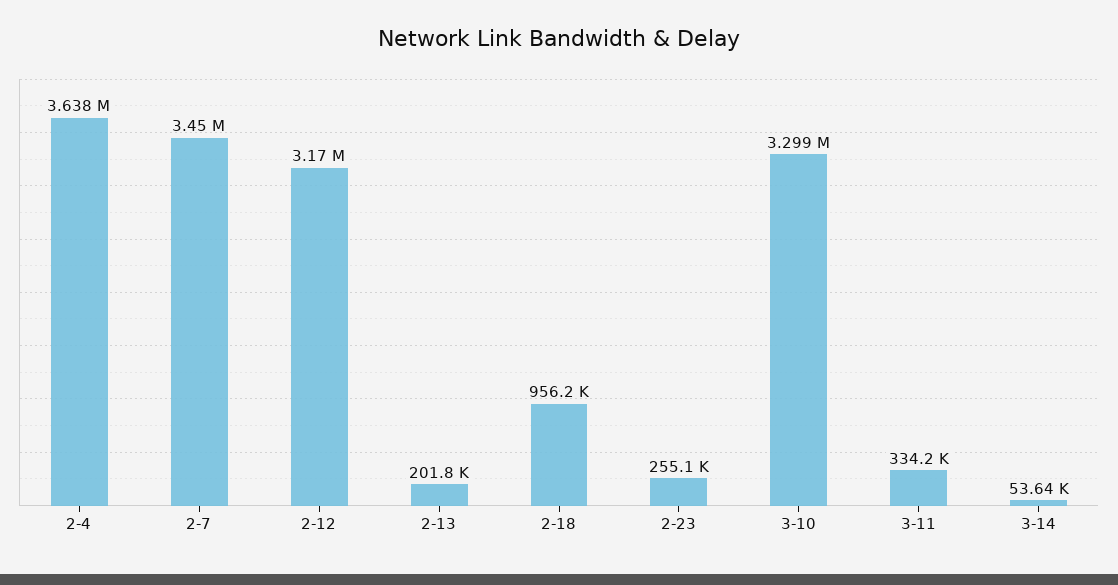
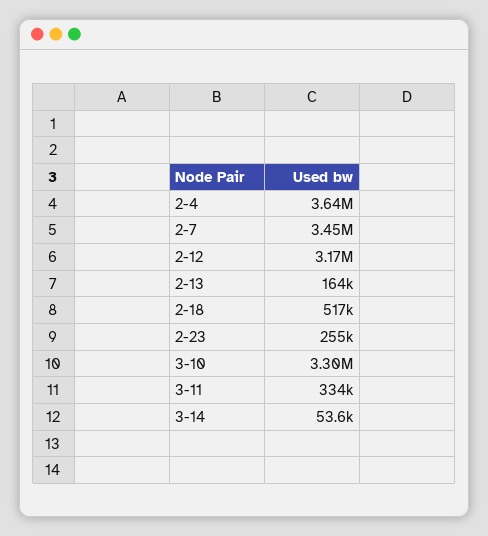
2-13: 201800 -> 164000
2-18: 956200 -> 517000

